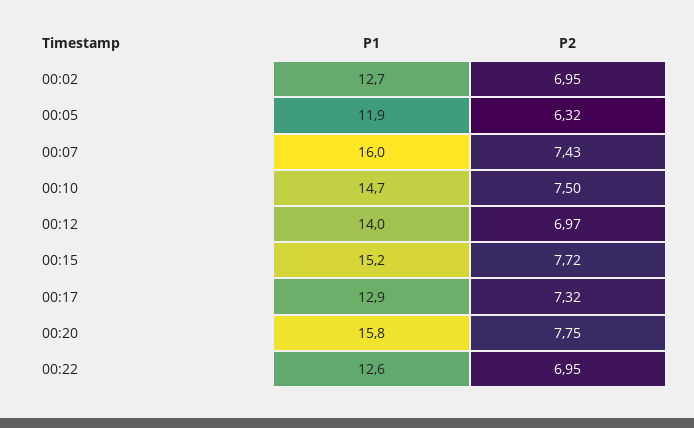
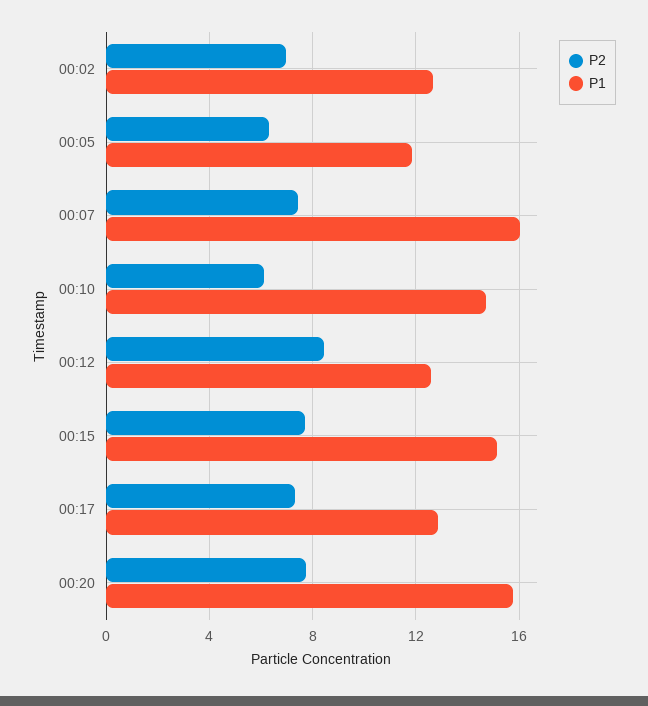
P2, 00:10: 7.5 -> 6
P1, 00:12: 14 -> 12.5
P2, 00:12: 6.97 -> 8.5
P1, 00:22: 12.6 -> none
P2, 00:22: 6.95 -> none

